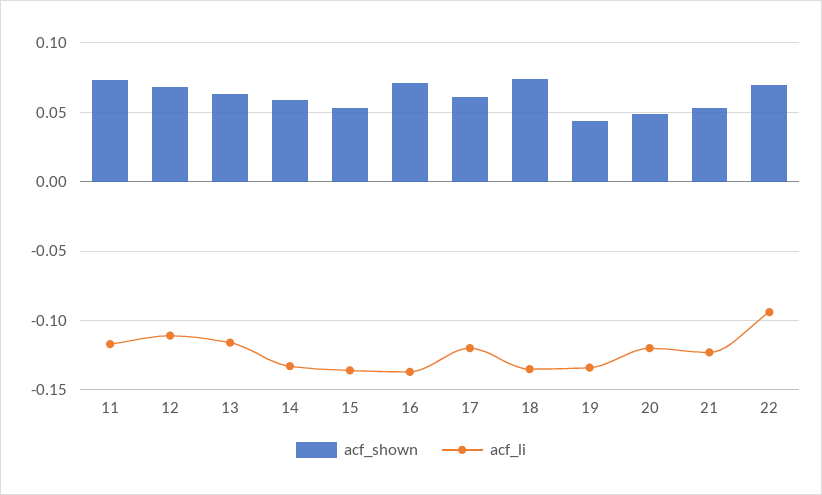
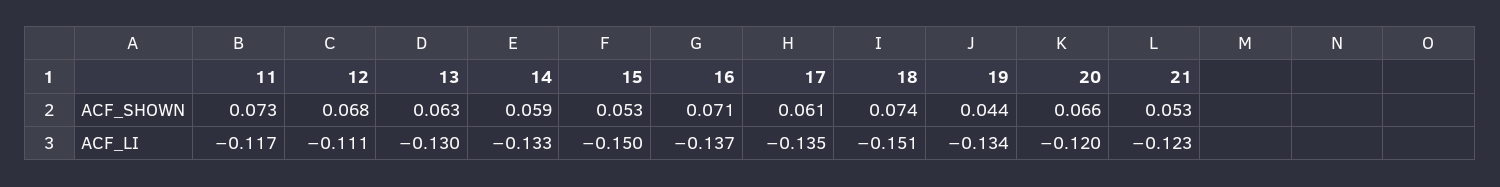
acf_li, 13: -0.115 -> -0.13
acf_li, 15: -0.135 -> -0.15
acf_li, 17: -0.12 -> -0.135
acf_li, 18: -0.135 -> -0.151
acf_shown, 20: 0.05 -> 0.066
acf_shown, 22: 0.07 -> none
acf_li, 22: -0.095 -> none

